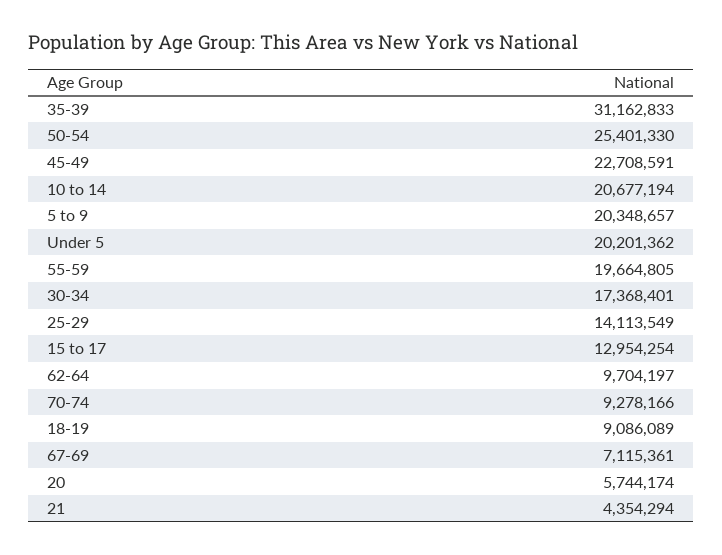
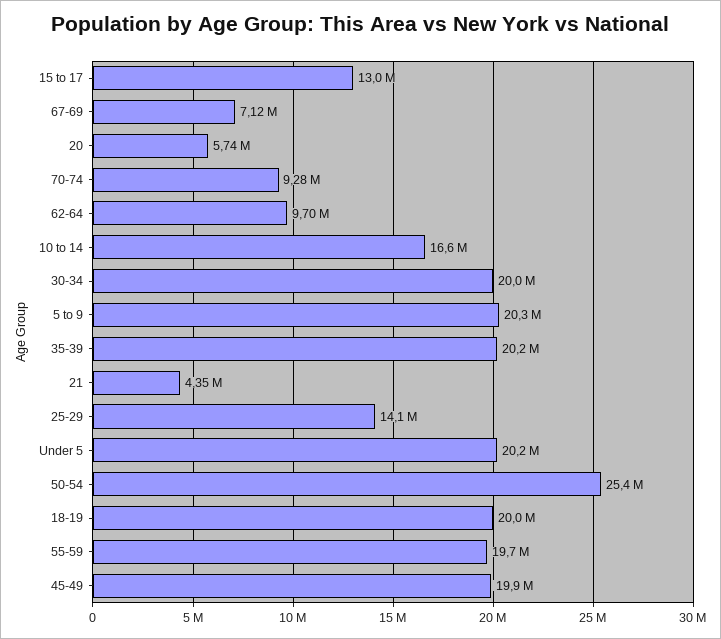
35-39: 31162833 -> 20200000
45-49: 22708591 -> 19900000
10 to 14: 20677194 -> 16600000
30-34: 17368401 -> 20000000
18-19: 9086089 -> 20000000

